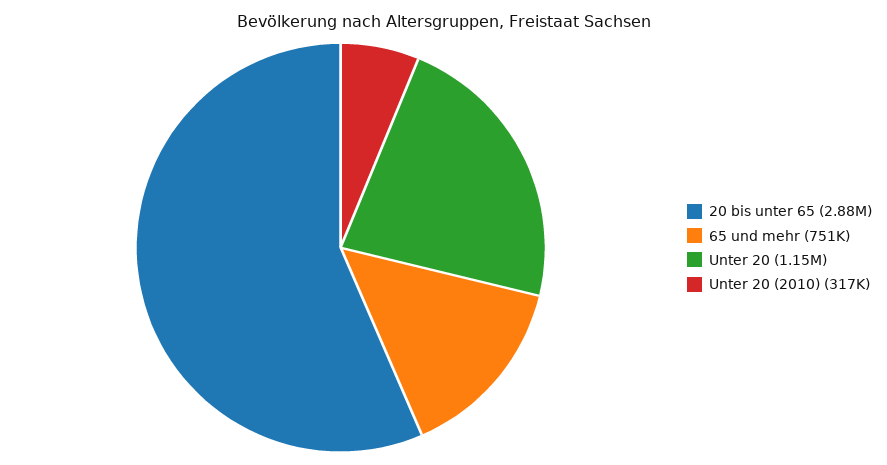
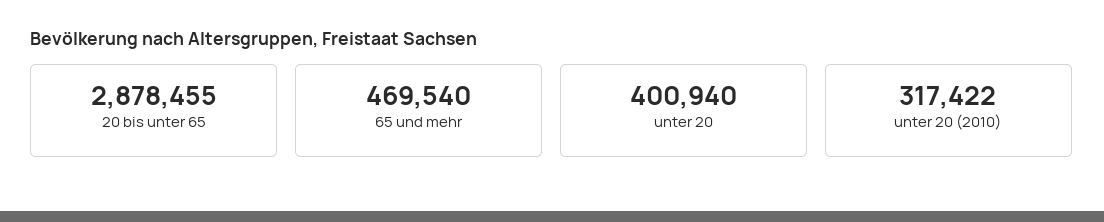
65 und mehr: 751000 -> 469540
Unter 20: 1150000 -> 400940

